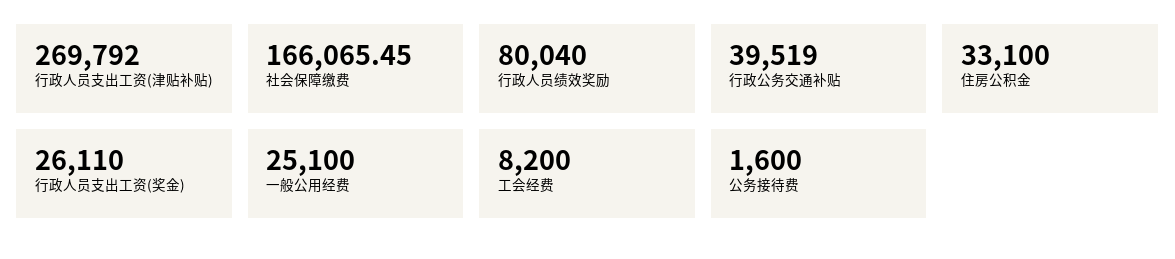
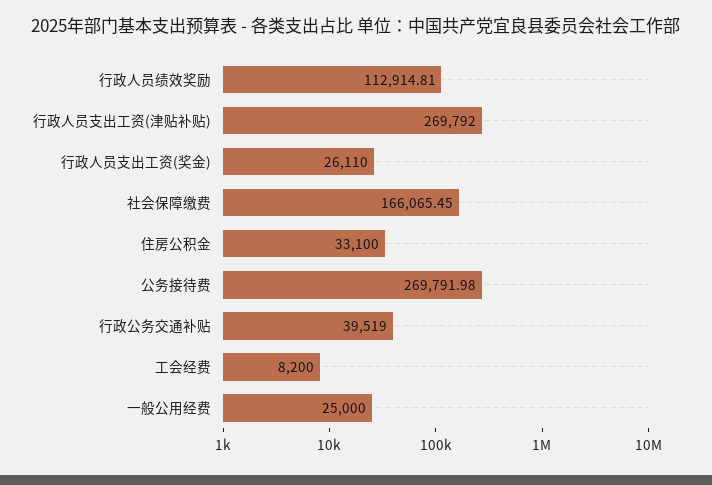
行政人员绩效奖励: 80040 -> 112914.81
一般公用经费: 25100 -> 25000
公务接待费: 1600 -> 269791.98

